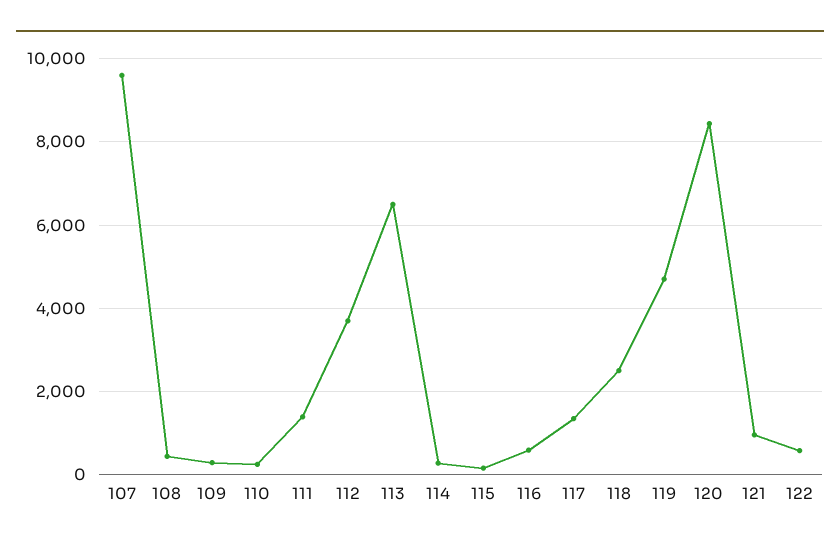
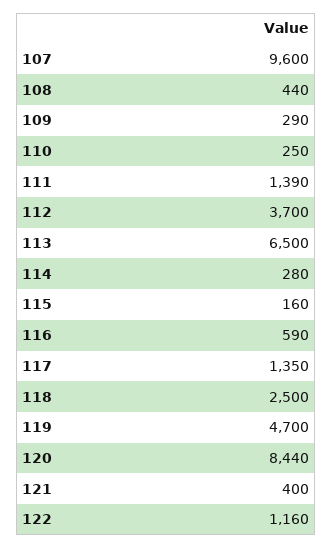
121: 1000 -> 400
122: 600 -> 1160

